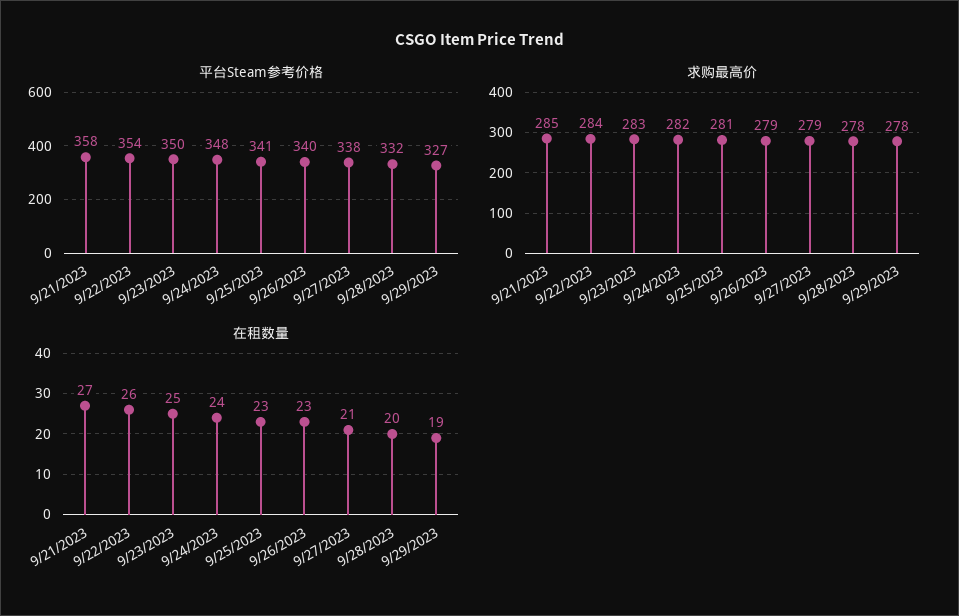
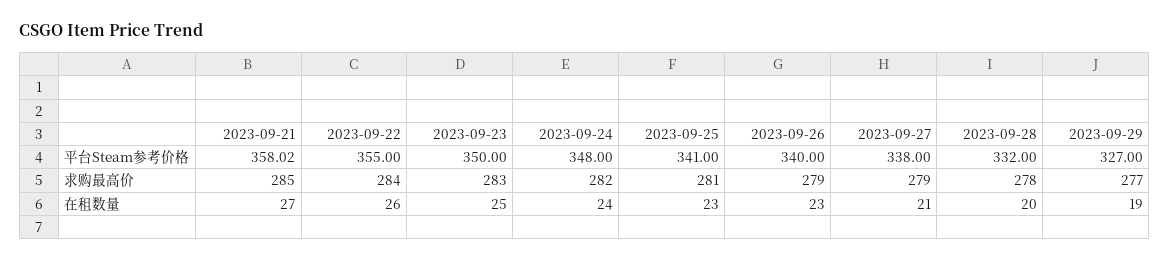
平台Steam参考价格, 9/22/2023: 354 -> 355
求购最高价, 9/29/2023: 278 -> 277

